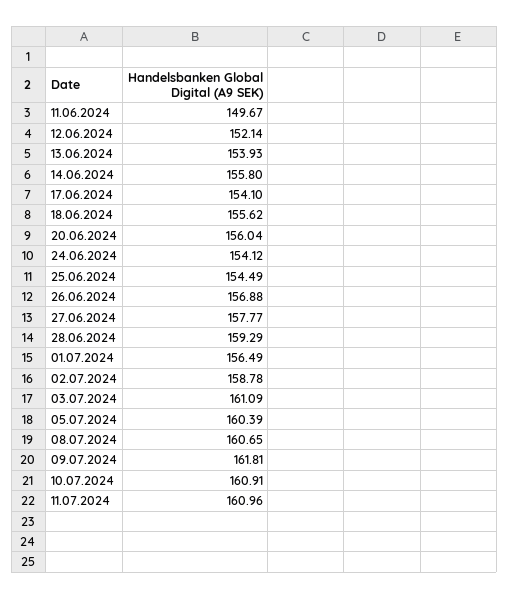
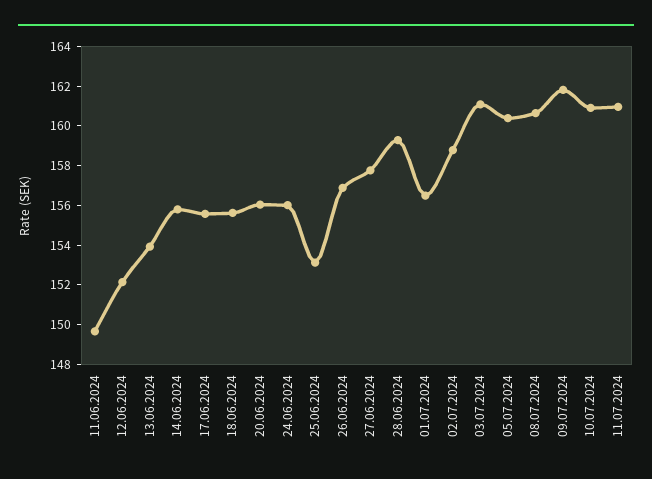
17.06.2024: 154.1 -> 155.5
24.06.2024: 154.12 -> 156
25.06.2024: 154.49 -> 153

